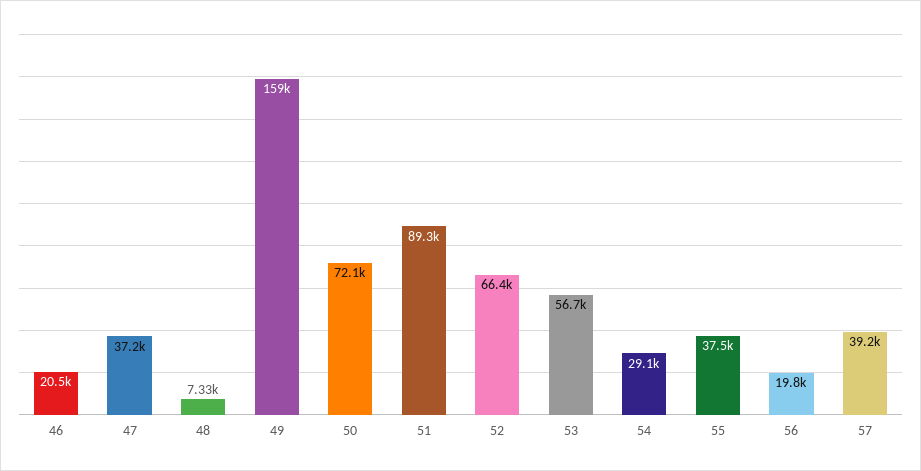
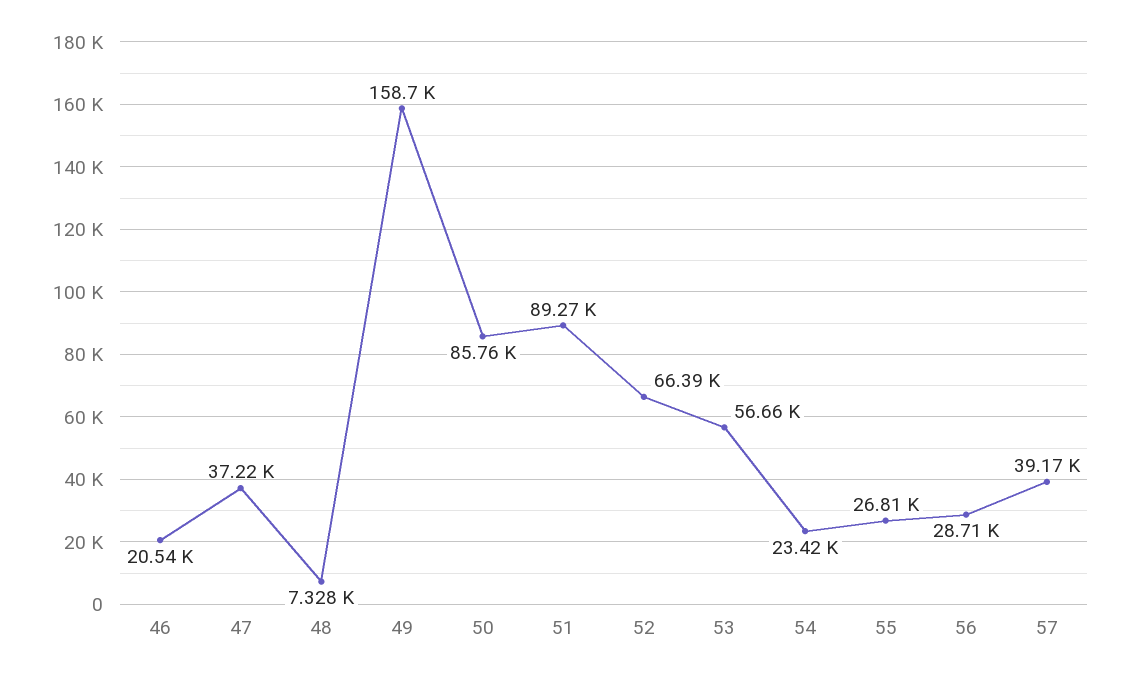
50: 72100 -> 85760
54: 29100 -> 23420
55: 37500 -> 26810
56: 19800 -> 28710

